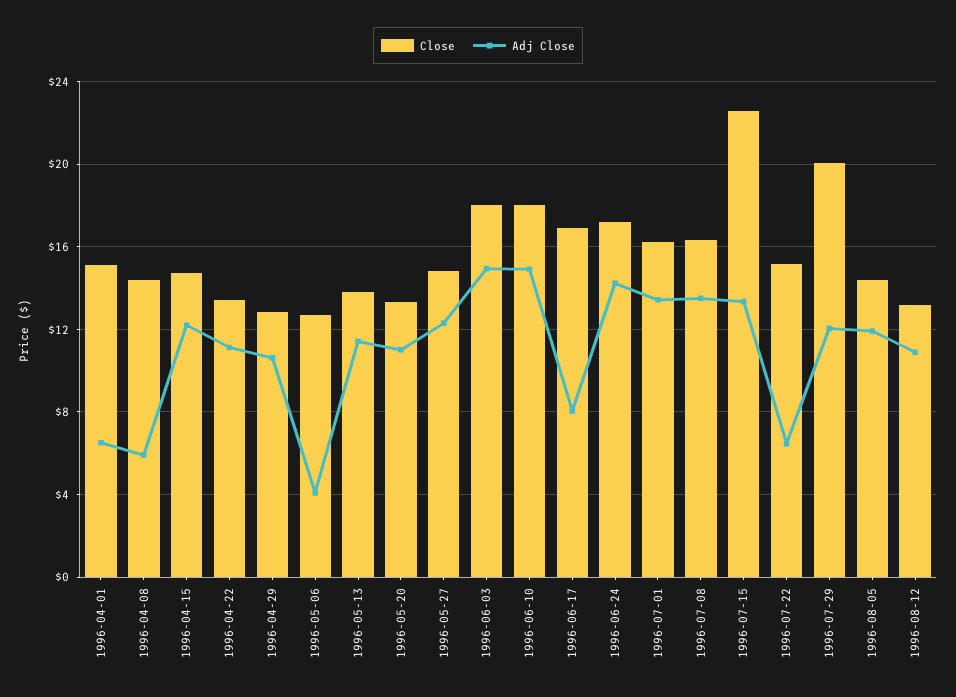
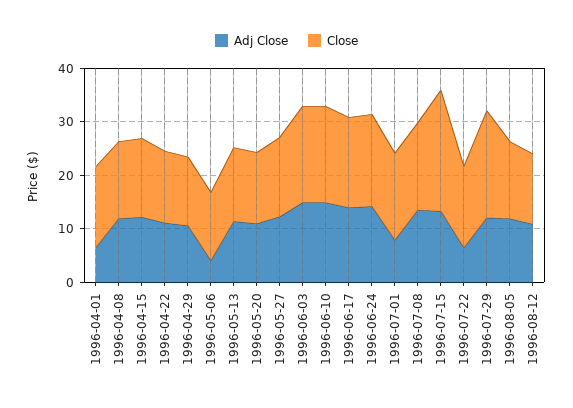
Adj Close, 1996-04-08: 6 -> 12
Adj Close, 1996-06-17: 8 -> 14
Adj Close, 1996-07-01: 13.5 -> 8

